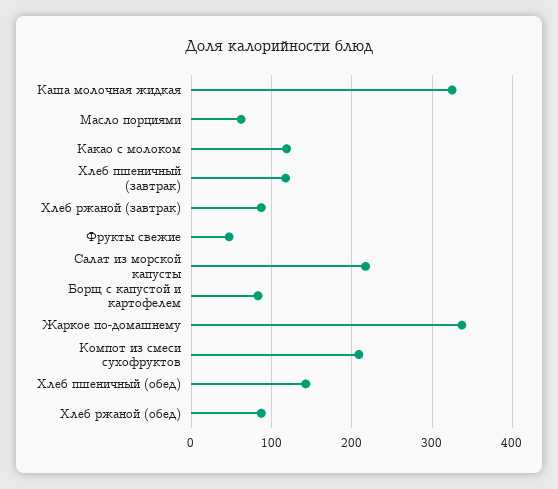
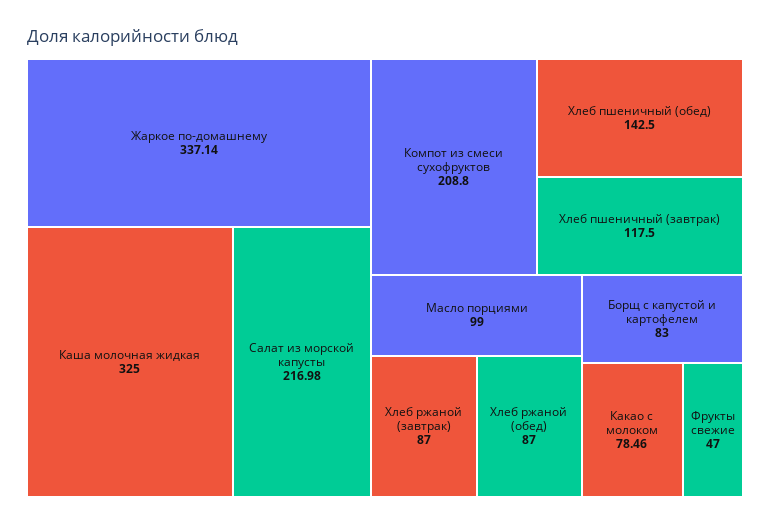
Масло порциями: 60 -> 99
Какао с молоком: 120 -> 78.46

